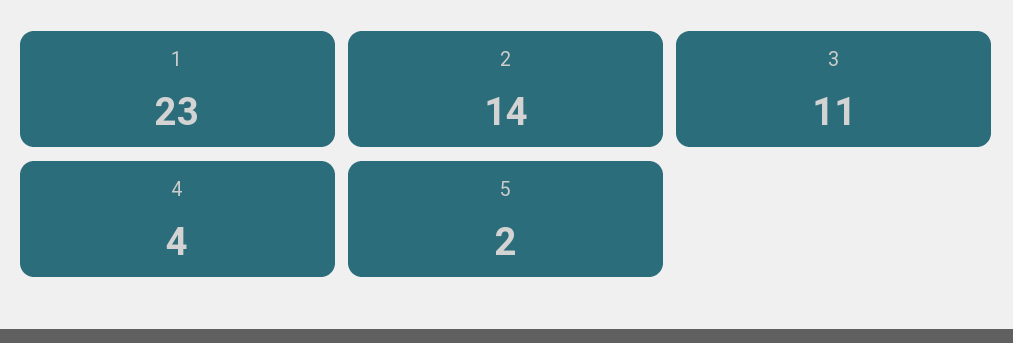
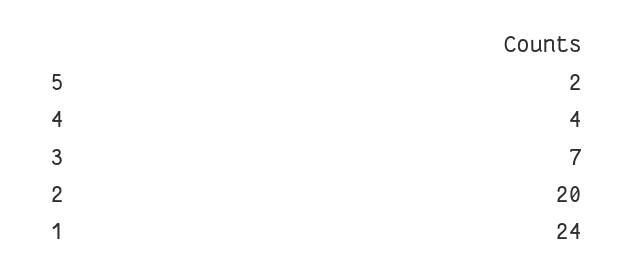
1: 23 -> 24
2: 14 -> 20
3: 11 -> 7

